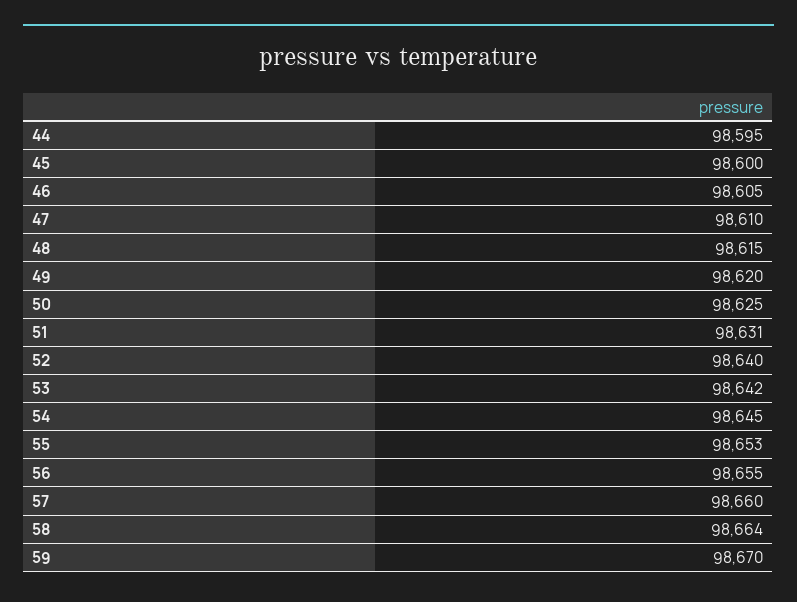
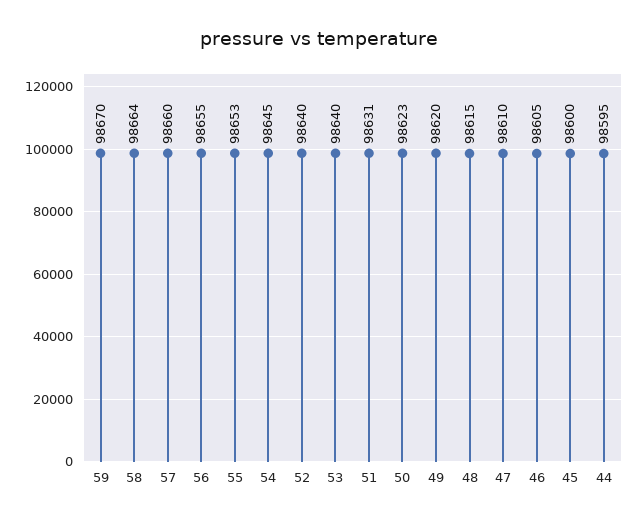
50: 98625 -> 98623
53: 98642 -> 98640

